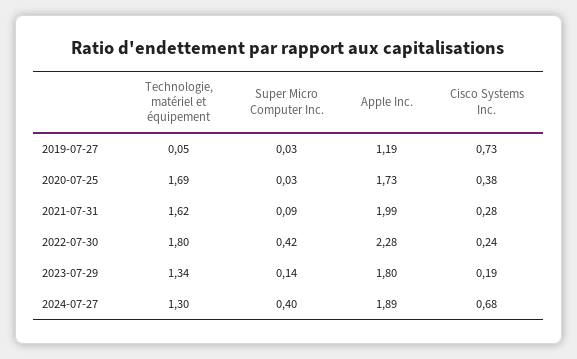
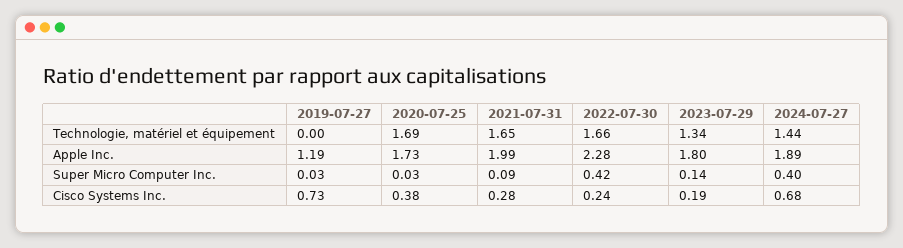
Technologie, matériel et équipement, 2019-07-27: 0.05 -> 0
Technologie, matériel et équipement, 2021-07-31: 1.62 -> 1.65
Technologie, matériel et équipement, 2022-07-30: 1.8 -> 1.66
Technologie, matériel et équipement, 2024-07-27: 1.3 -> 1.44

